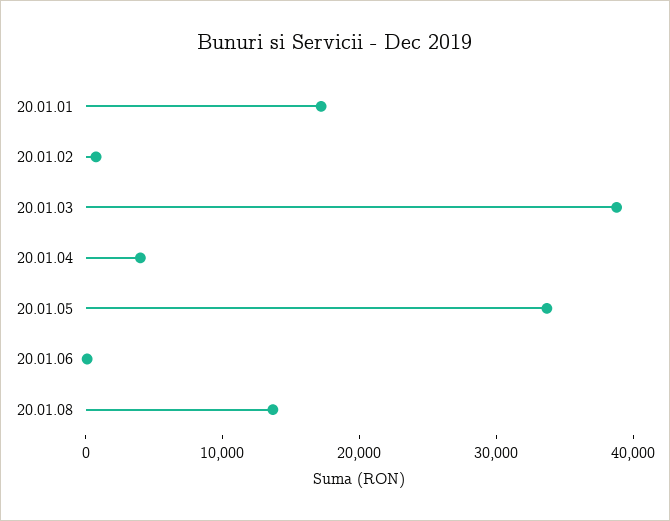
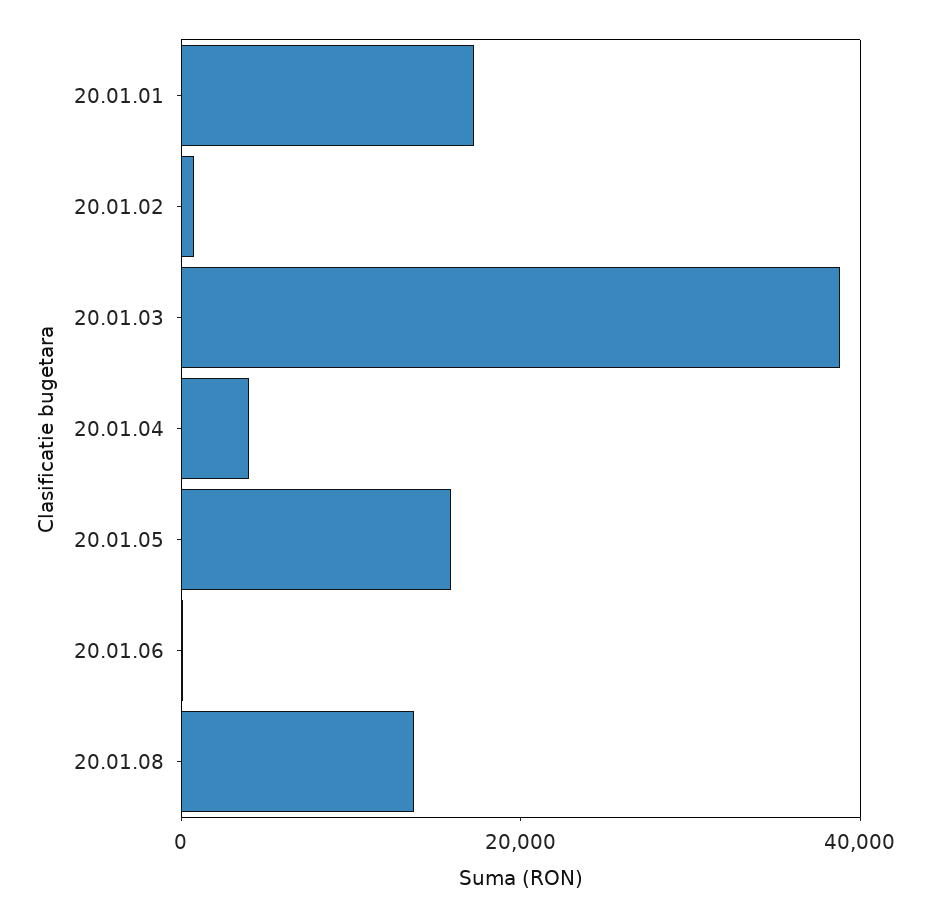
20.01.05: 34000 -> 15000

